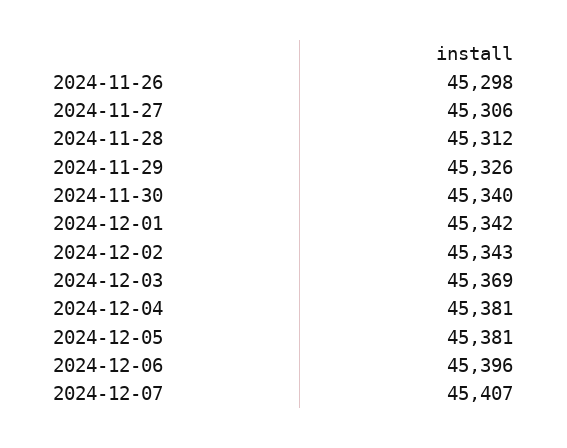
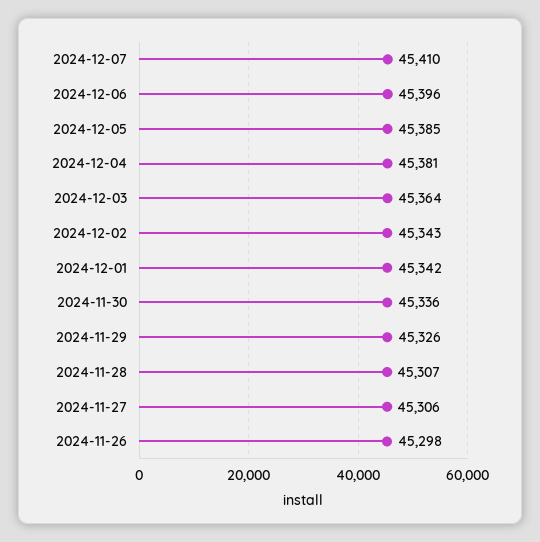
2024-11-28: 45312 -> 45307
2024-11-30: 45340 -> 45336
2024-12-03: 45369 -> 45364
2024-12-05: 45381 -> 45385
2024-12-07: 45407 -> 45410

